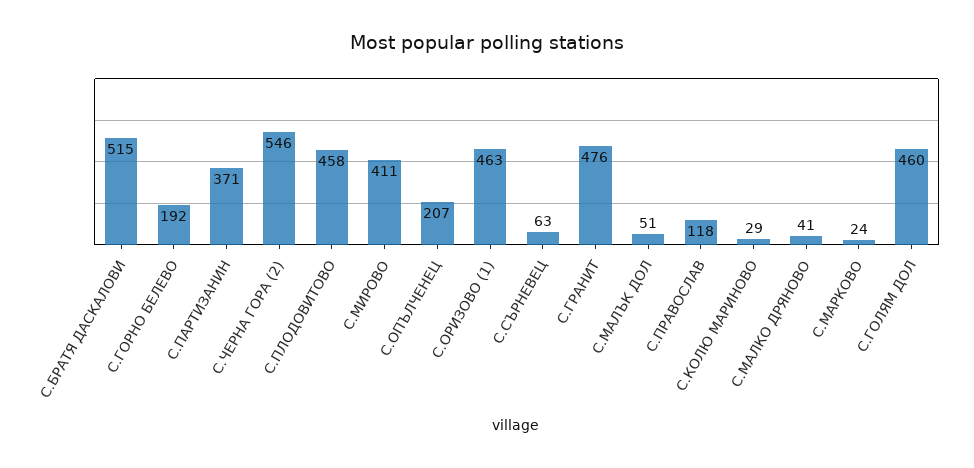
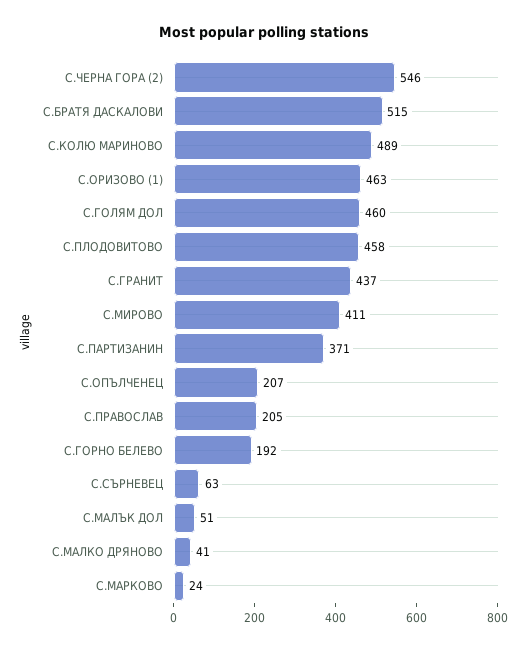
С.ГРАНИТ: 476 -> 437
С.ПРАВОСЛАВ: 118 -> 205
С.КОЛЮ МАРИНОВО: 29 -> 489

